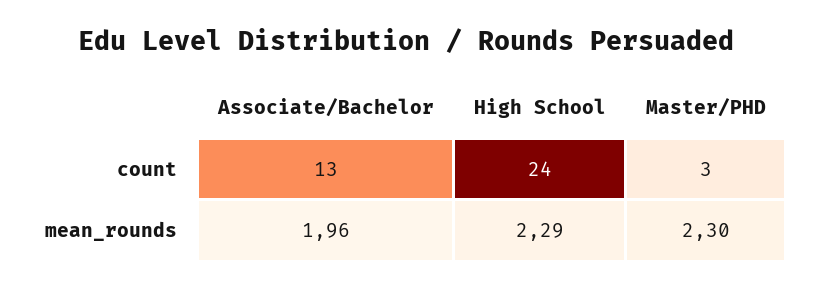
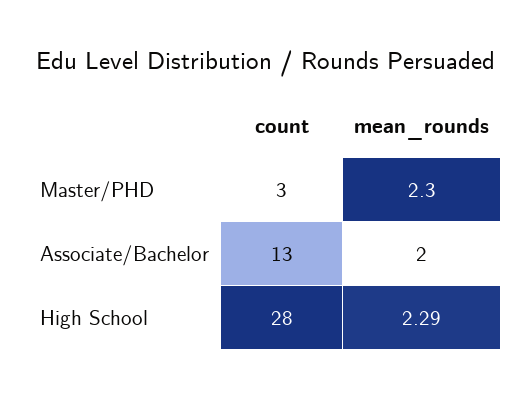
High School, count: 24 -> 28
Associate/Bachelor, mean_rounds: 1.96 -> 2

